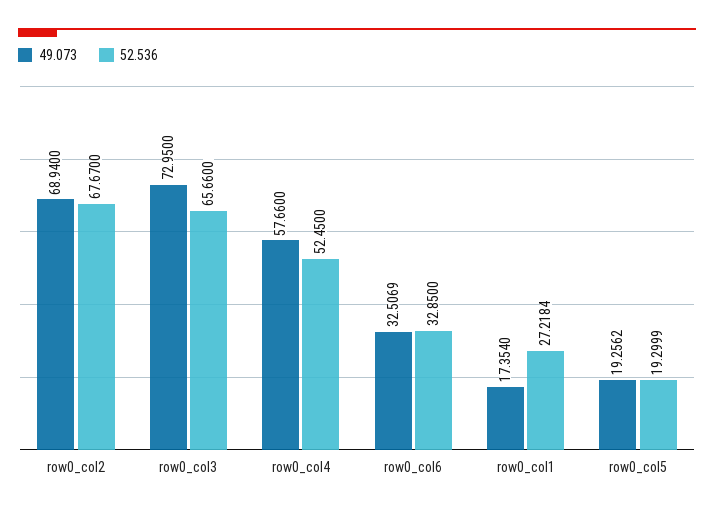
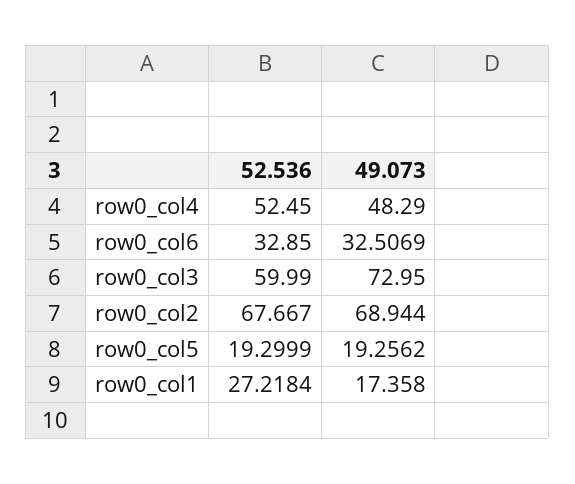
49.073, row0_col2: 68.94 -> 68.944
52.536, row0_col2: 67.67 -> 67.667
52.536, row0_col3: 65.66 -> 59.99
49.073, row0_col4: 57.66 -> 48.29
49.073, row0_col1: 17.354 -> 17.358

